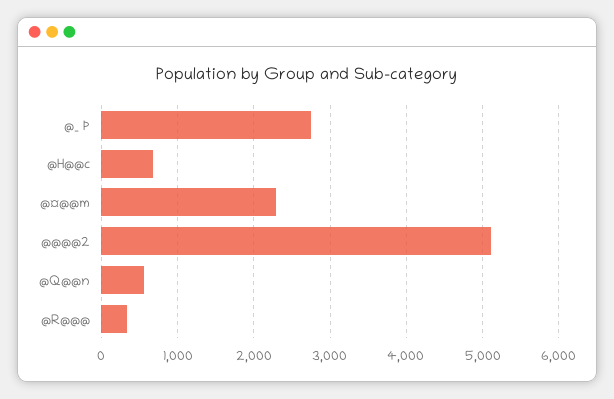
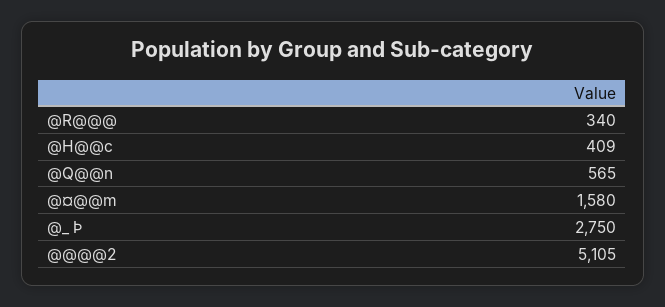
@H@@c: 700 -> 409
@¤@@m: 2300 -> 1580

